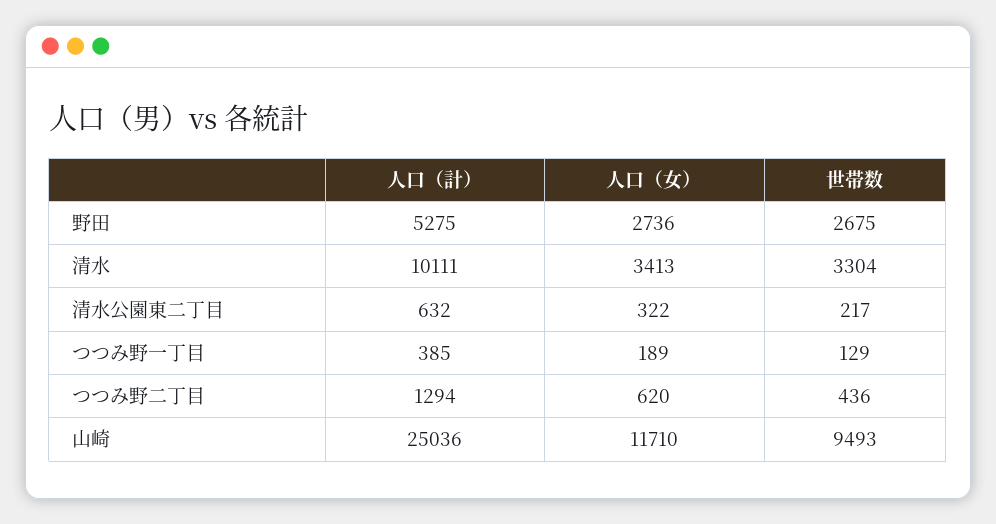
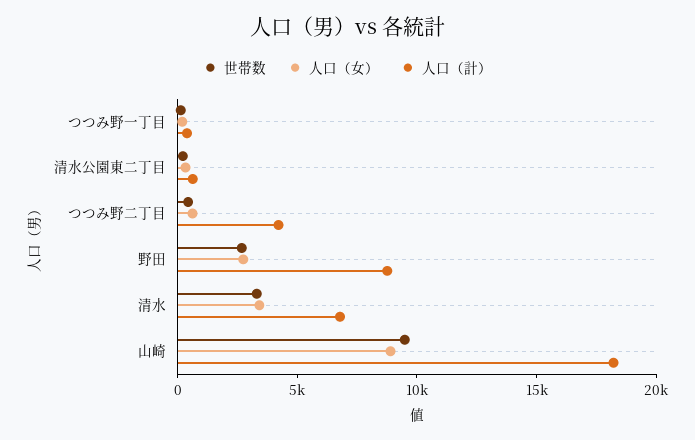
人口（計）, 野田: 5275 -> 9000
人口（計）, 清水: 10111 -> 7000
人口（計）, つつみ野二丁目: 1294 -> 4000
人口（計）, 山崎: 25036 -> 18000
人口（女）, 山崎: 11710 -> 9000

